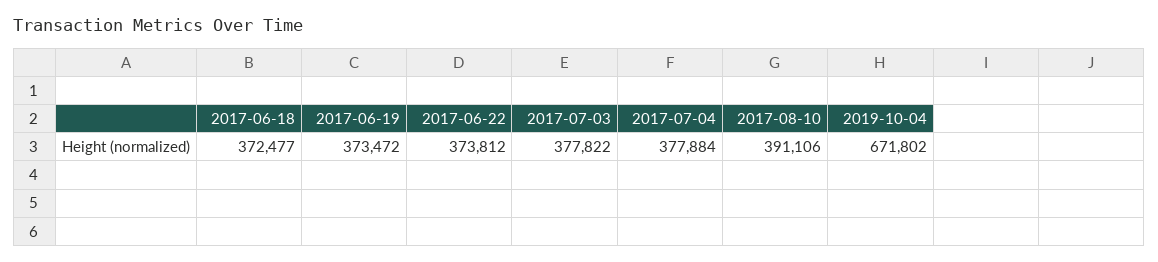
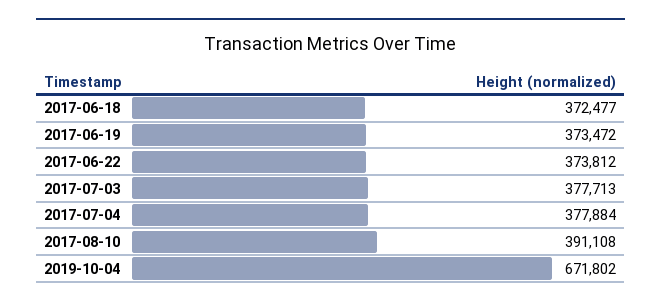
2017-07-03: 377822 -> 377713
2017-08-10: 391106 -> 391108

